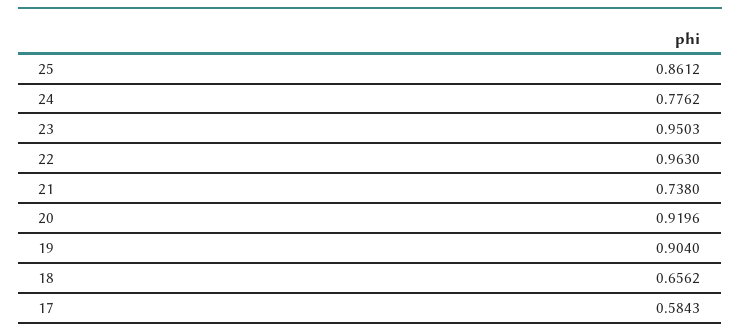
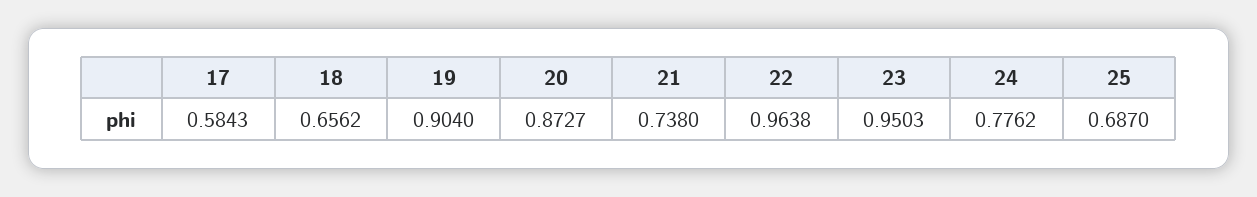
25: 0.8612 -> 0.687
22: 0.963 -> 0.9638
20: 0.9196 -> 0.8727

